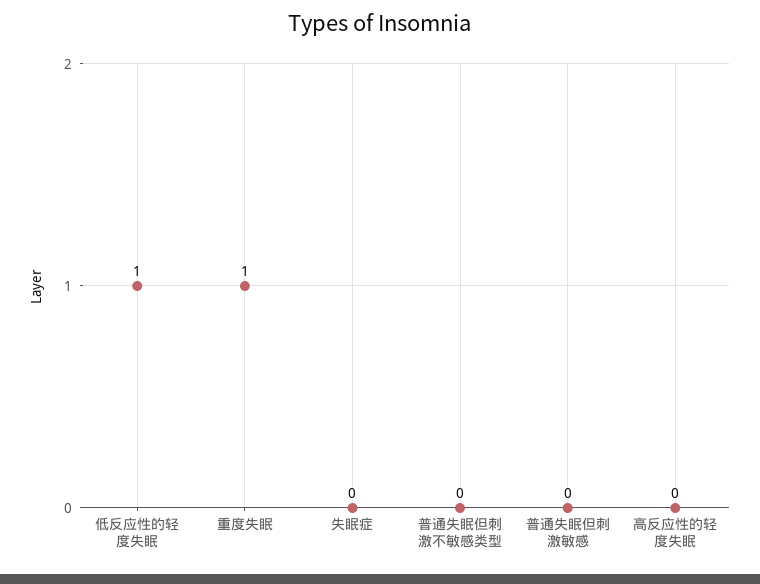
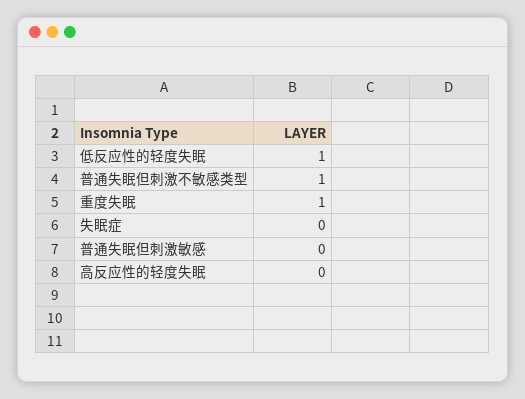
普通失眠但刺激不敏感类型: 0 -> 1

